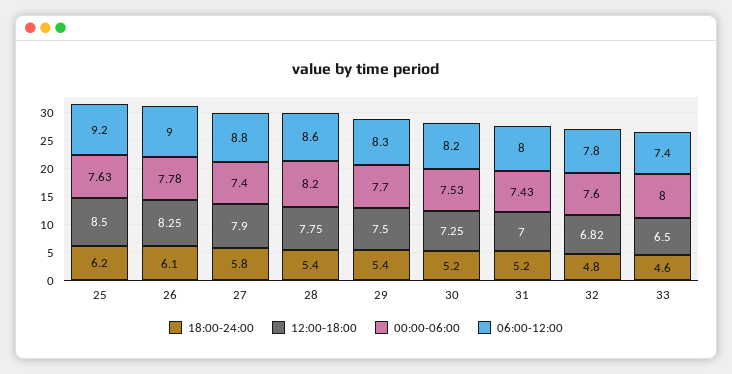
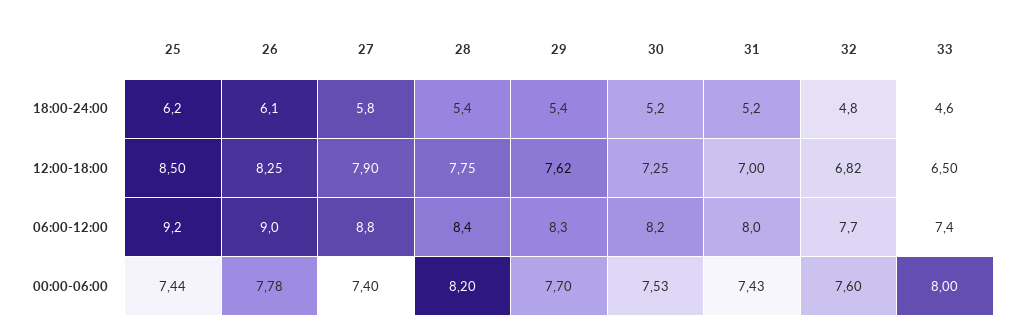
00:00-06:00, 25: 7.63 -> 7.44
06:00-12:00, 28: 8.6 -> 8.4
12:00-18:00, 29: 7.5 -> 7.62
06:00-12:00, 32: 7.8 -> 7.7

